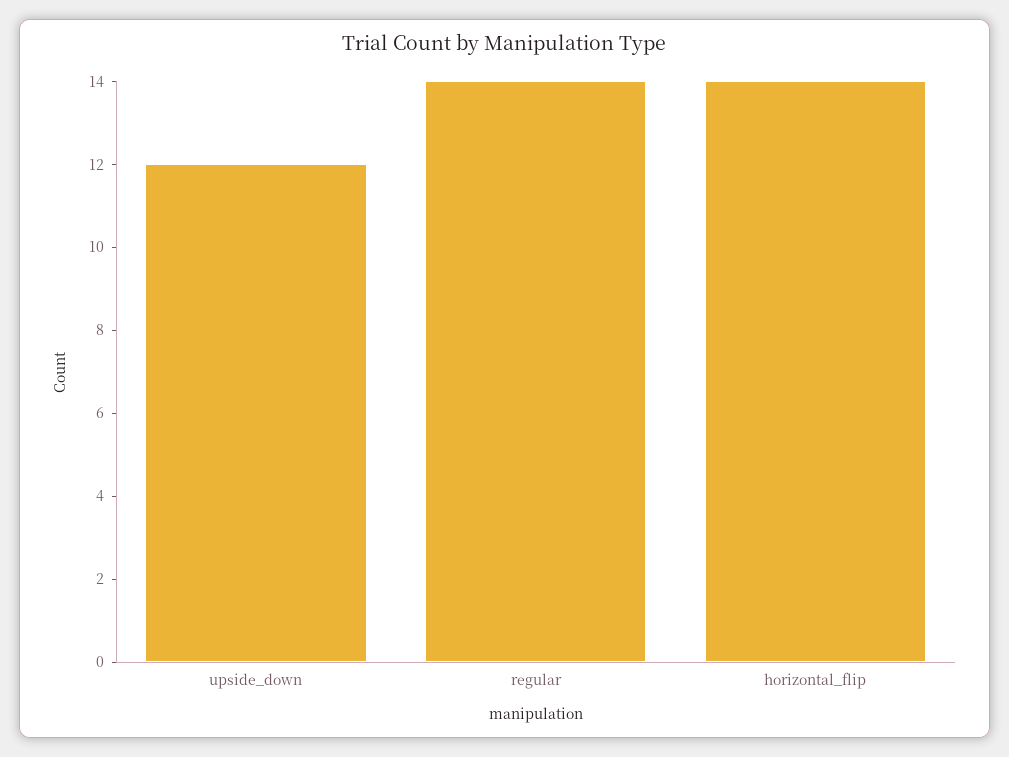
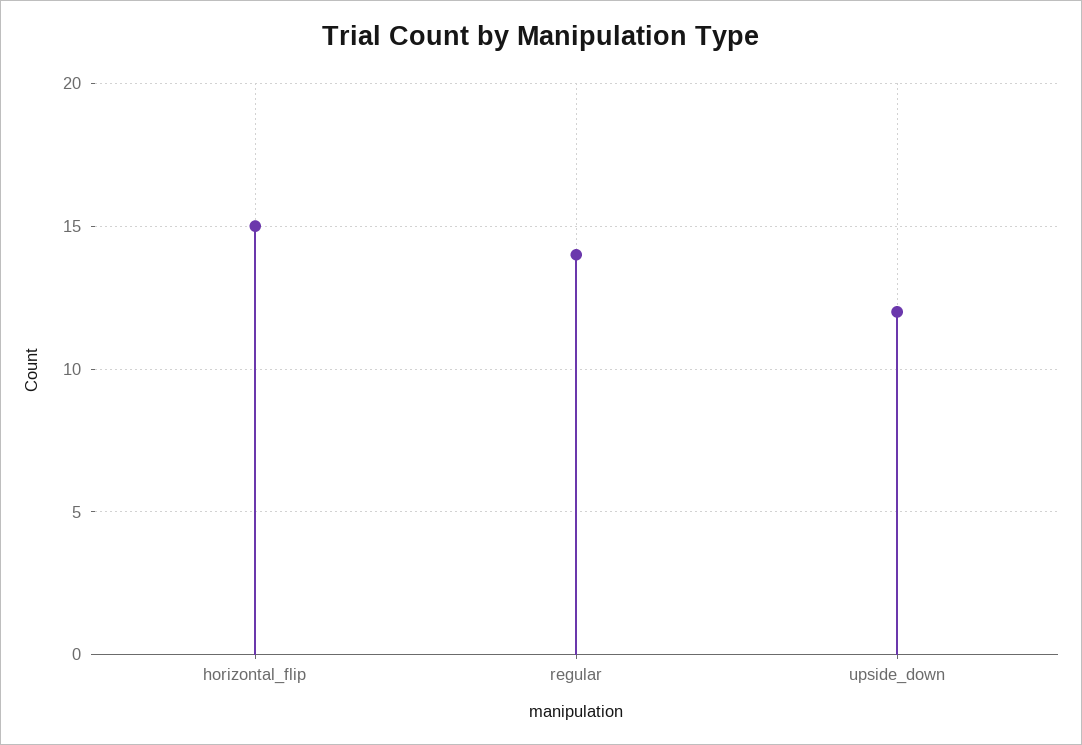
horizontal_flip: 14 -> 15

